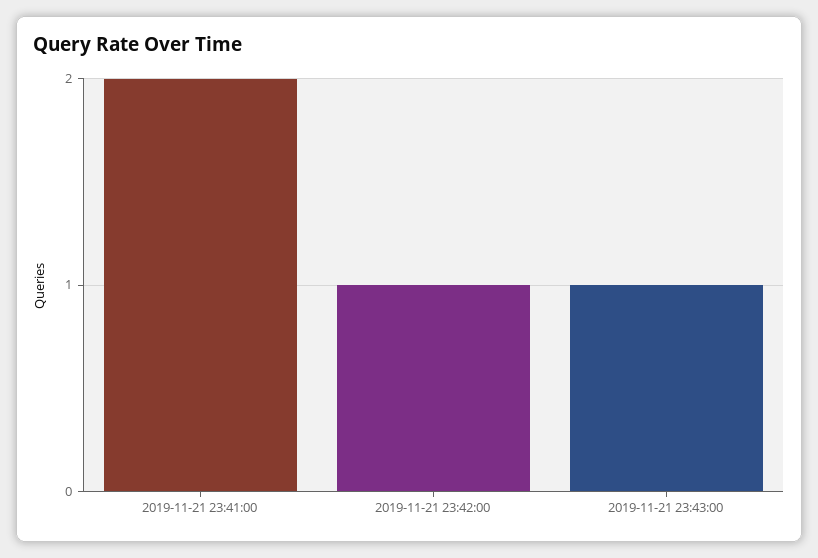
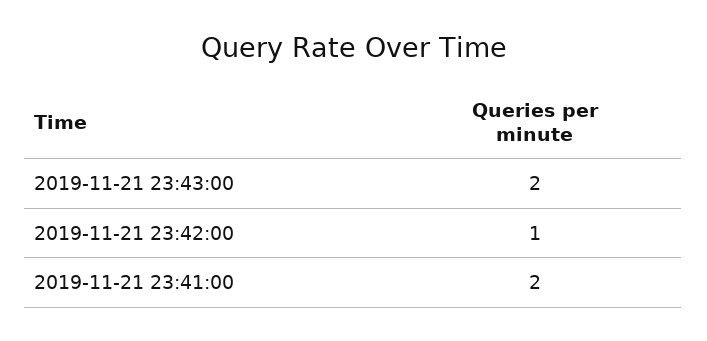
2019-11-21 23:43:00: 1 -> 2

